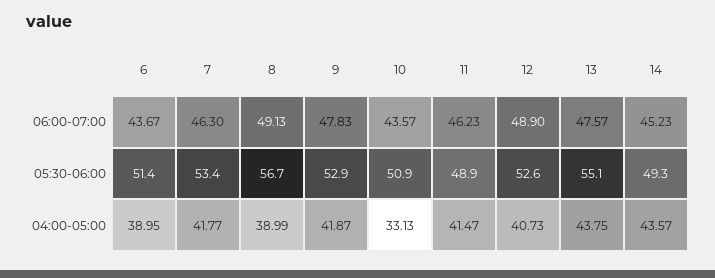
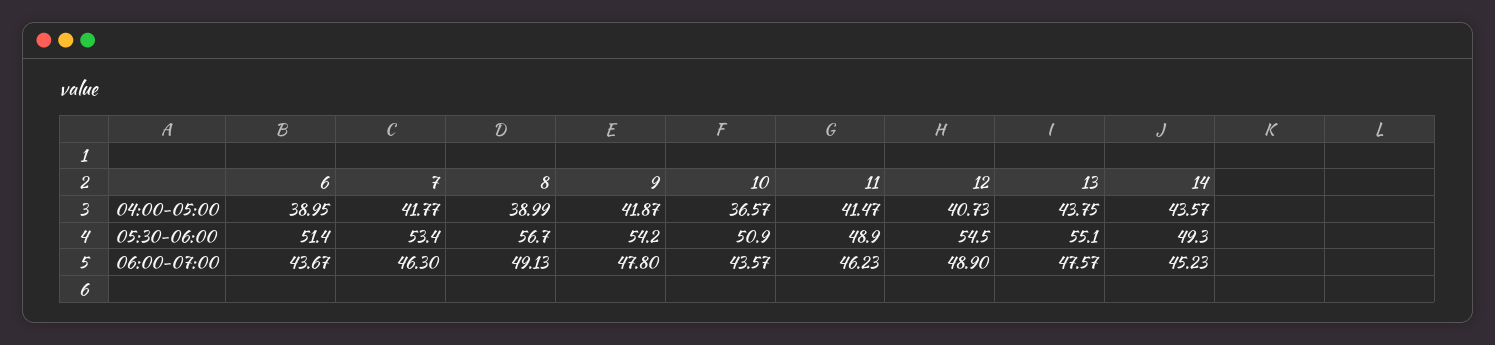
9, 06:00-07:00: 47.83 -> 47.8
9, 05:30-06:00: 52.9 -> 54.2
12, 05:30-06:00: 52.6 -> 54.5
10, 04:00-05:00: 33.13 -> 36.57

